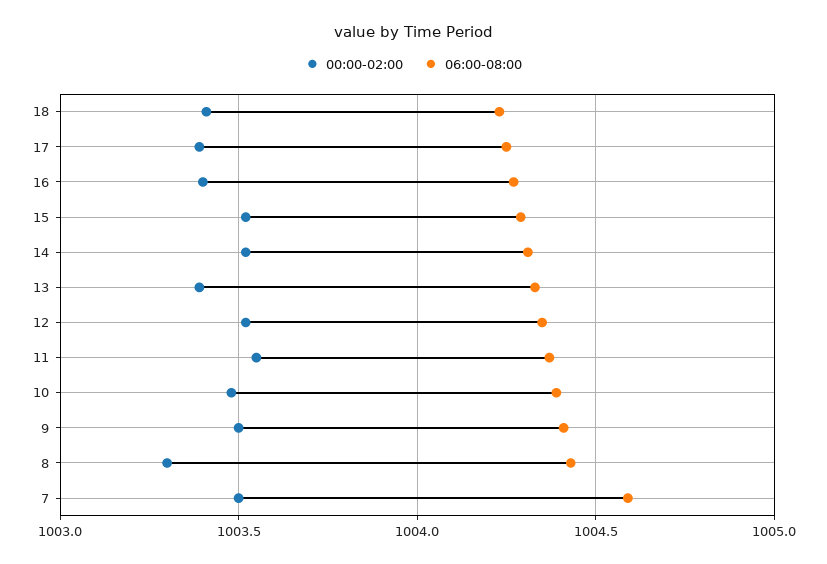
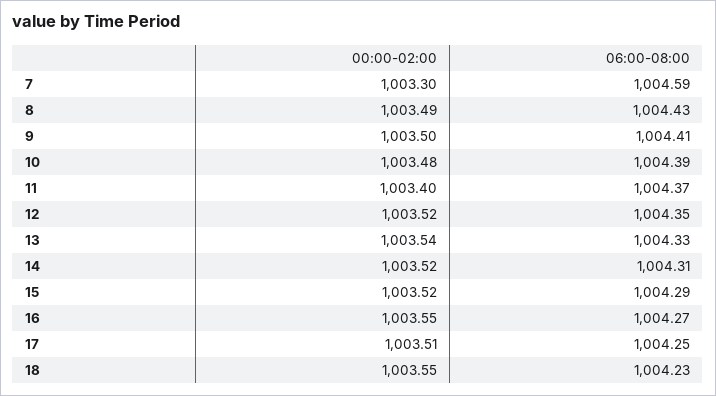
00:00-02:00, 18: 1003.4 -> 1003.55
00:00-02:00, 17: 1003.4 -> 1003.51
00:00-02:00, 16: 1003.4 -> 1003.55
00:00-02:00, 13: 1003.4 -> 1003.54
00:00-02:00, 11: 1003.55 -> 1003.4
00:00-02:00, 8: 1003.3 -> 1003.49
00:00-02:00, 7: 1003.5 -> 1003.3

